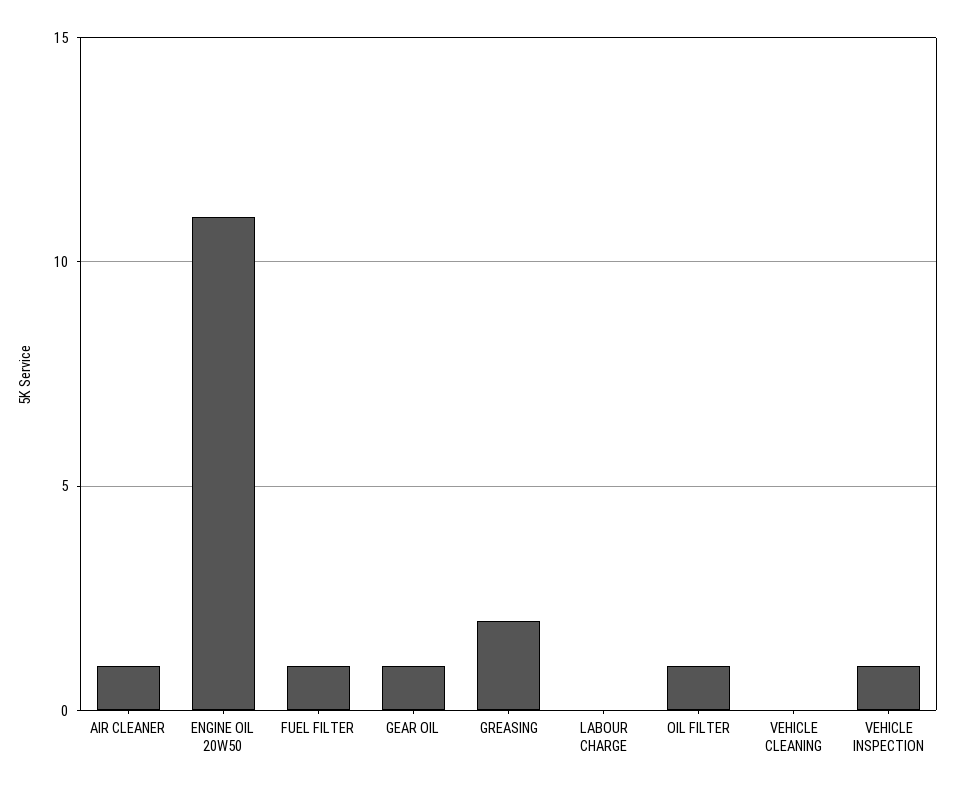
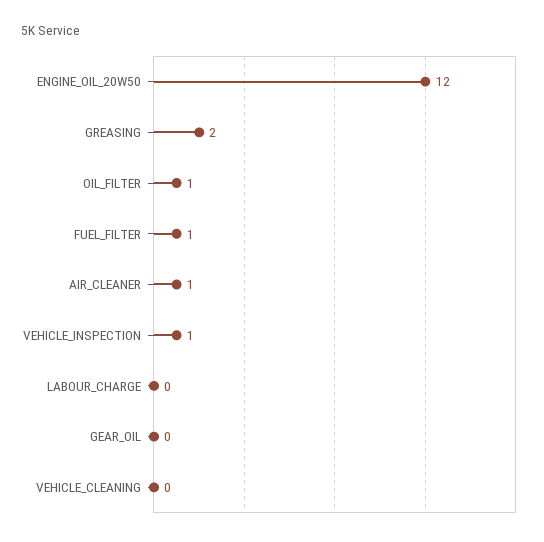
ENGINE OIL 20W50: 11 -> 12
GEAR OIL: 1 -> 0

